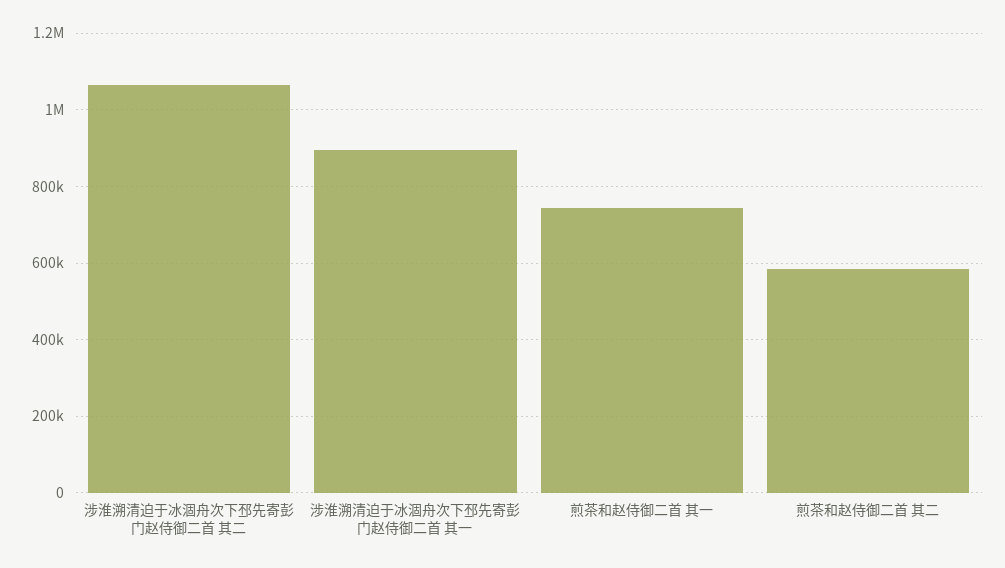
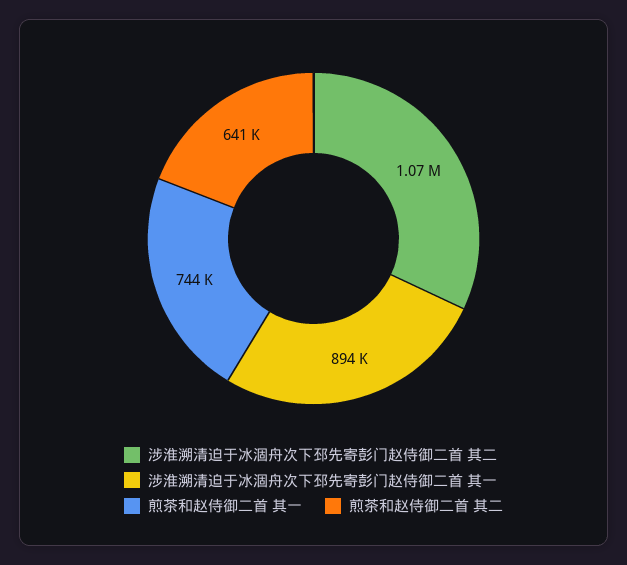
煎茶和赵侍御二首 其二: 580000 -> 641000

